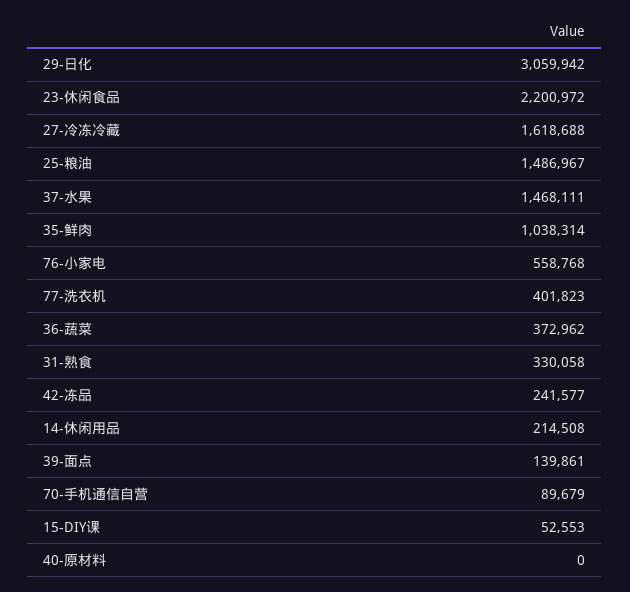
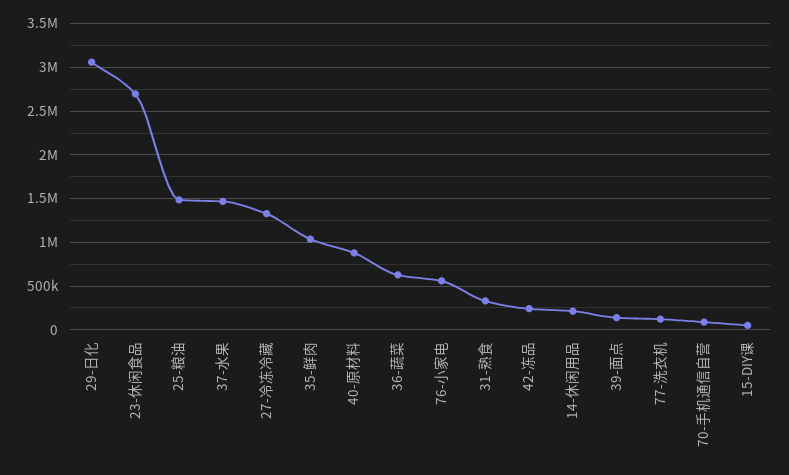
23-休闲食品: 2200972 -> 2700000
27-冷冻冷藏: 1618688 -> 1300000
77-洗衣机: 401823 -> 100000
36-蔬菜: 372962 -> 600000
40-原材料: 0 -> 900000

